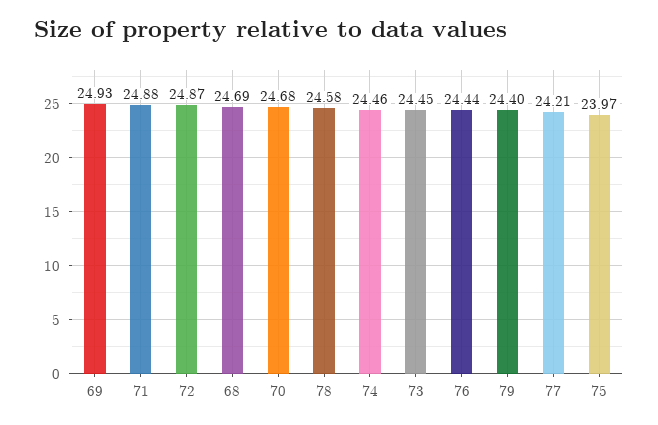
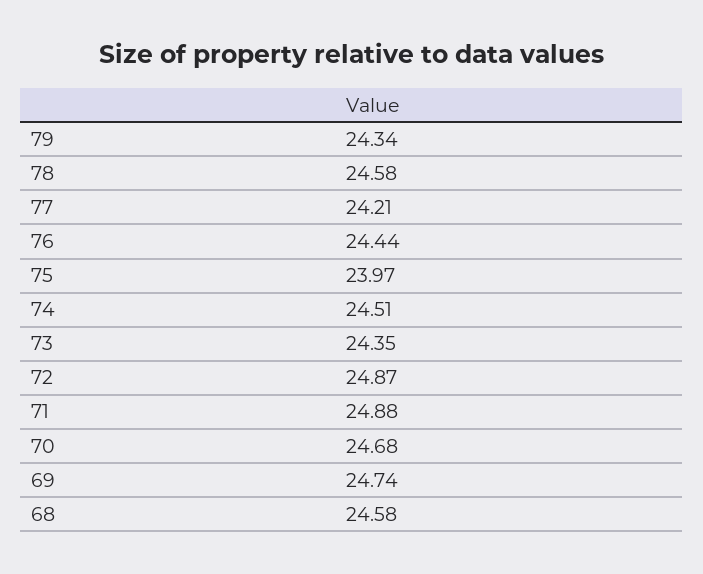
69: 24.93 -> 24.74
68: 24.69 -> 24.58
74: 24.46 -> 24.51
73: 24.45 -> 24.35
79: 24.4 -> 24.34

